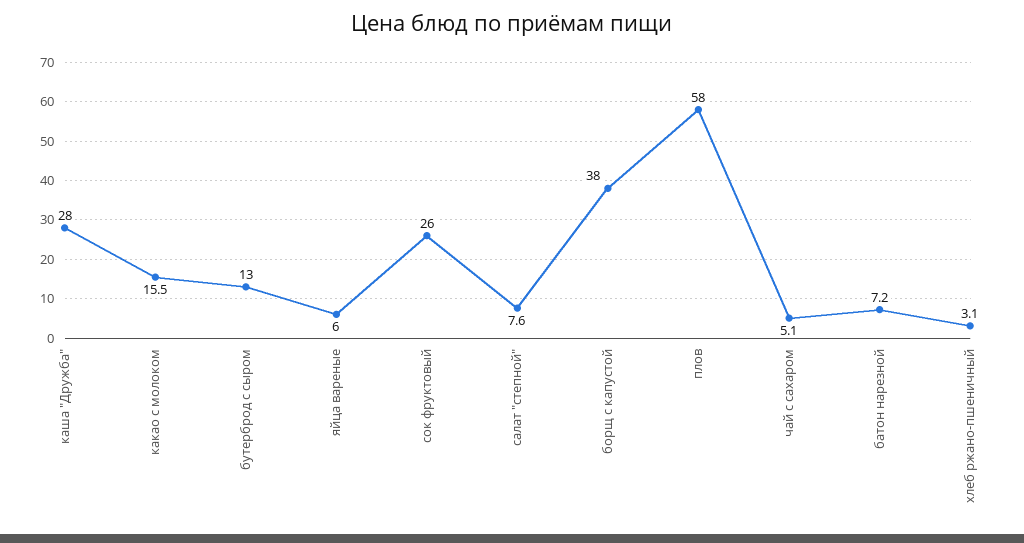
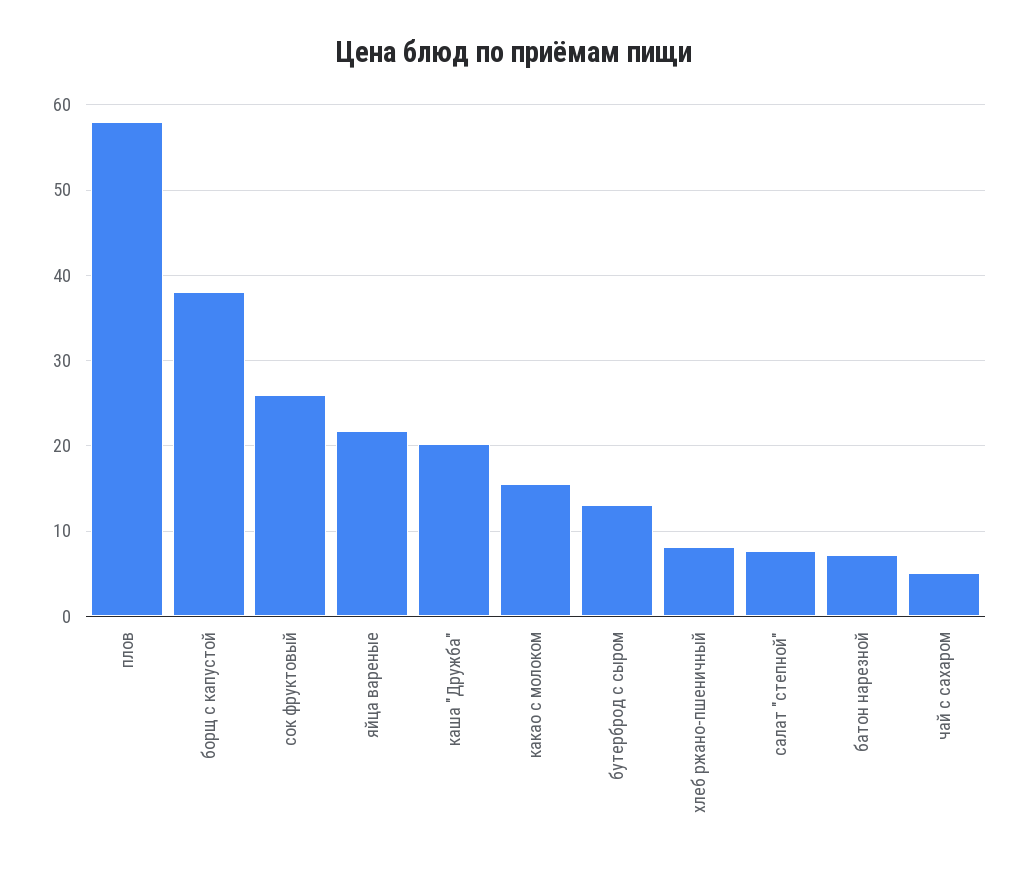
каша "Дружба": 28 -> 20
яйца вареные: 6 -> 22
хлеб ржано-пшеничный: 3.1 -> 8

